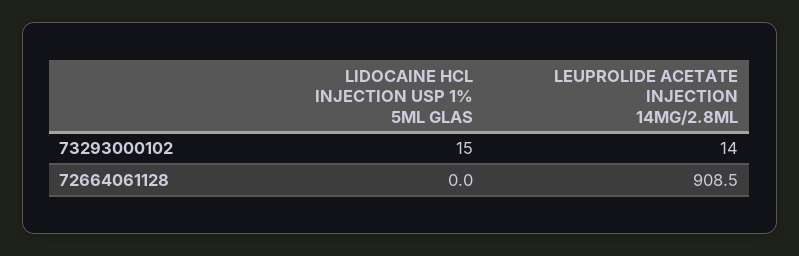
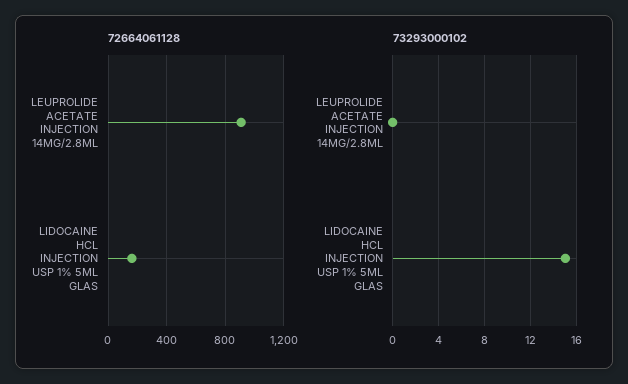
73293000102, LEUPROLIDE ACETATE INJECTION 14MG/2.8ML: 14 -> 0
72664061128, LIDOCAINE HCL INJECTION USP 1% 5ML GLAS: 0 -> 150

